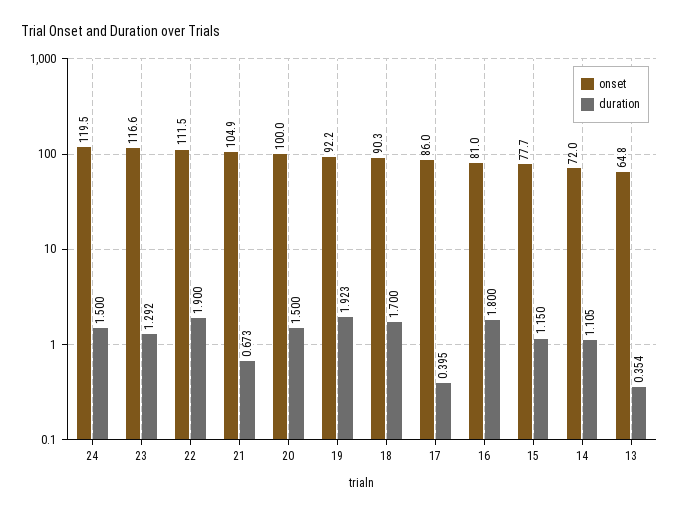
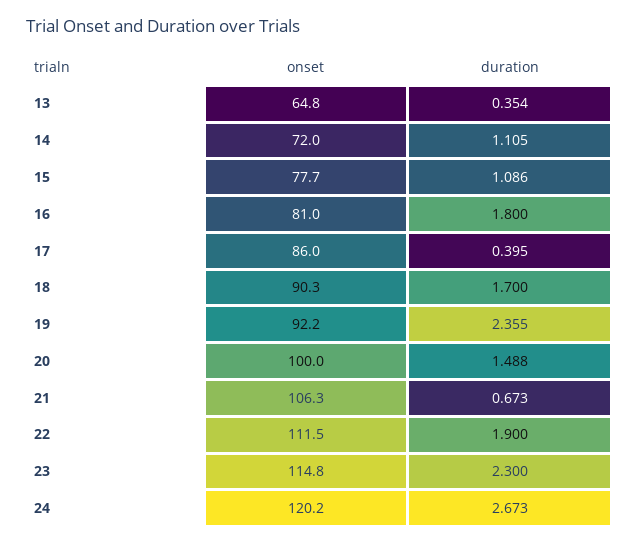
onset, 24: 119.5 -> 120.2
duration, 24: 1.5 -> 2.673
onset, 23: 116.6 -> 114.8
duration, 23: 1.292 -> 2.3
onset, 21: 104.9 -> 106.3
duration, 20: 1.5 -> 1.488
duration, 19: 1.923 -> 2.355
duration, 15: 1.15 -> 1.086

